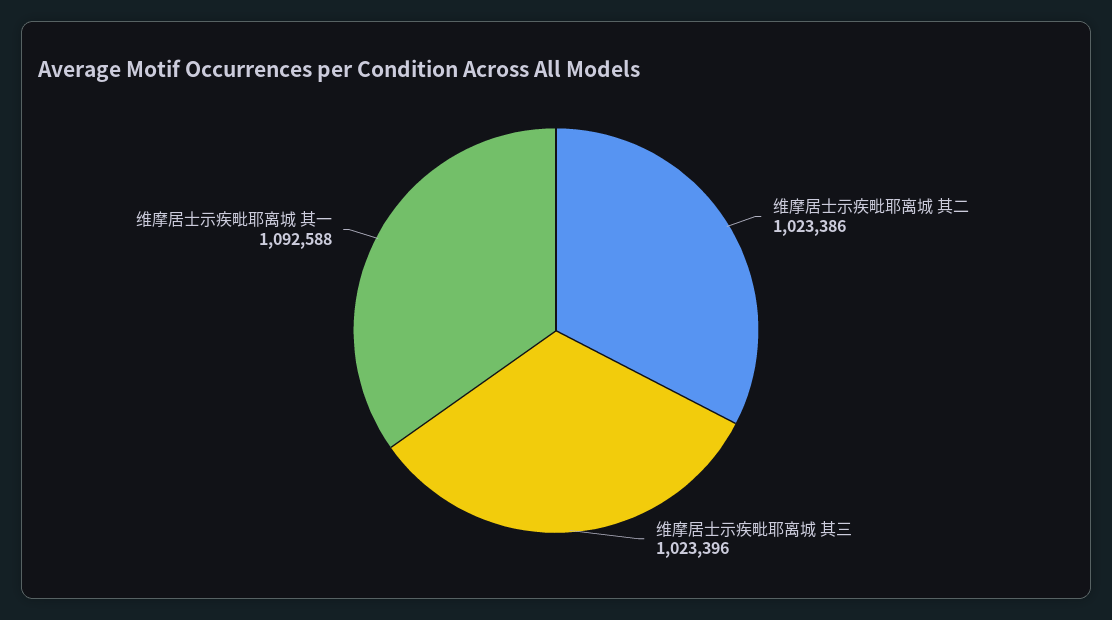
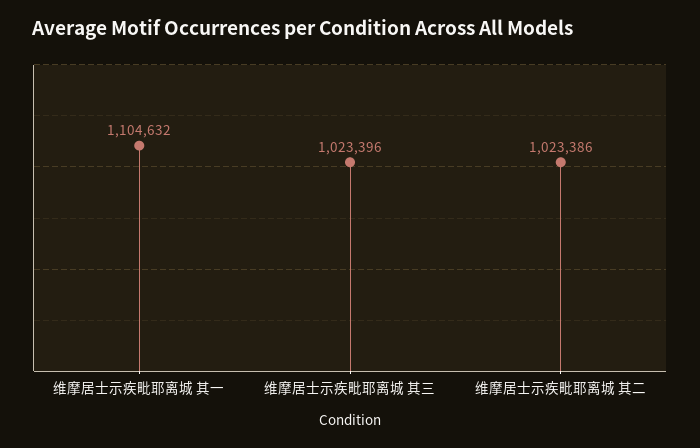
维摩居士示疾毗耶离城 其一: 1092588 -> 1104632

